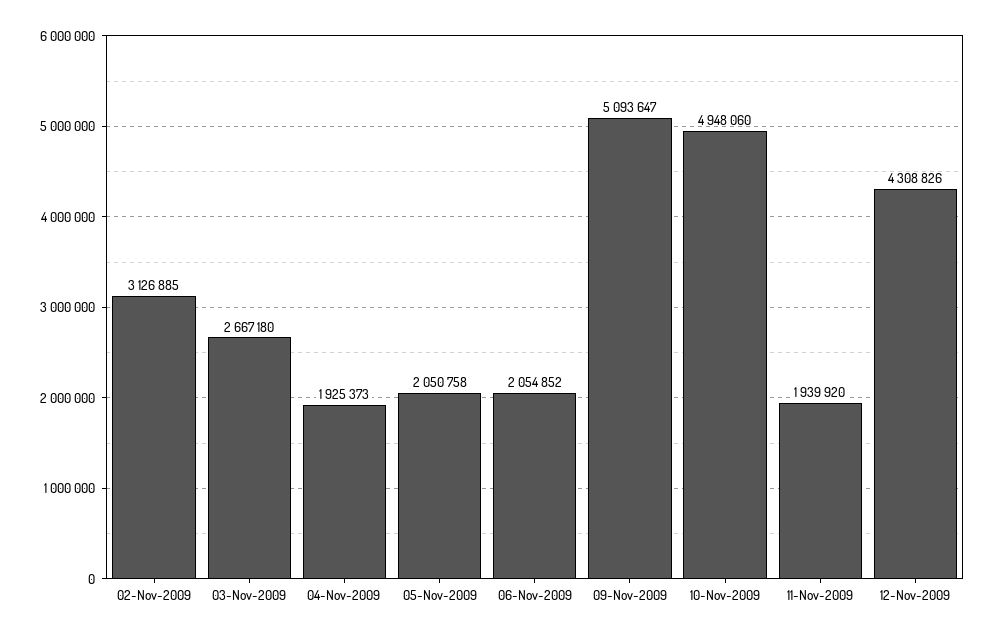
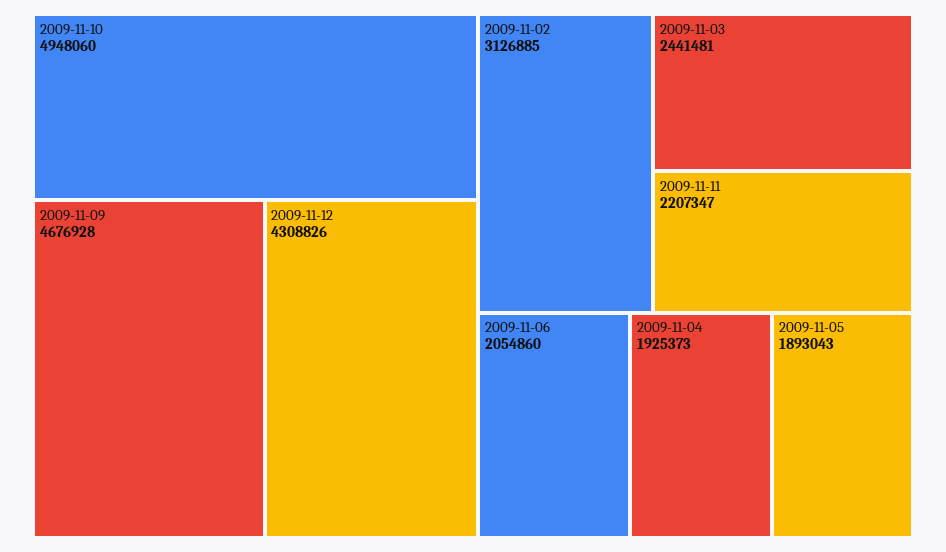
03-Nov-2009: 2667180 -> 2441481
05-Nov-2009: 2050758 -> 1893043
06-Nov-2009: 2054852 -> 2054860
09-Nov-2009: 5093647 -> 4676928
11-Nov-2009: 1939920 -> 2207347

